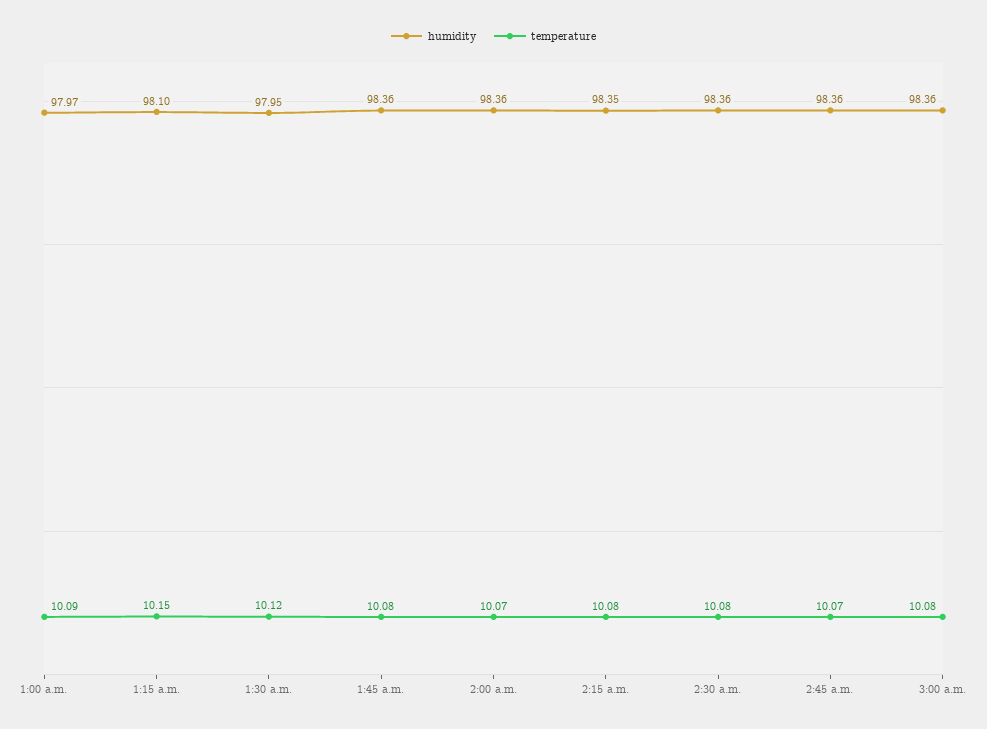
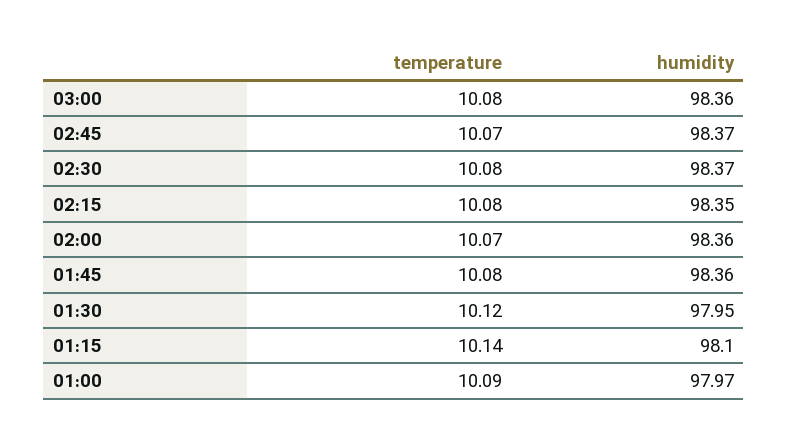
temperature, 1:15 a.m.: 10.15 -> 10.14
humidity, 2:30 a.m.: 98.36 -> 98.37
humidity, 2:45 a.m.: 98.36 -> 98.37

